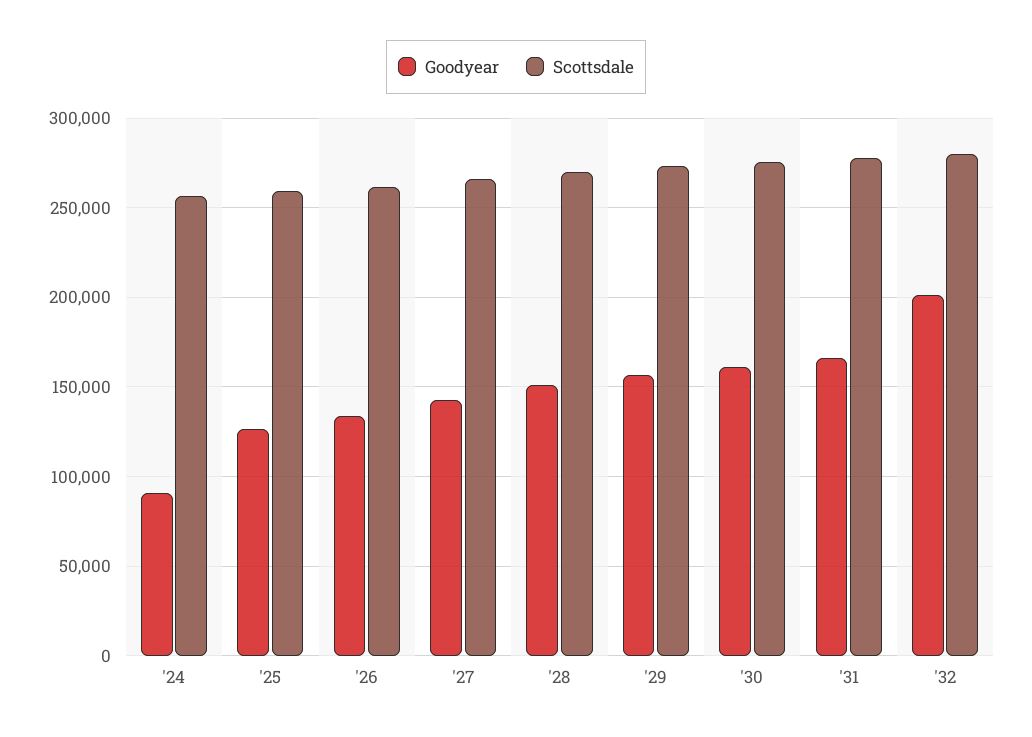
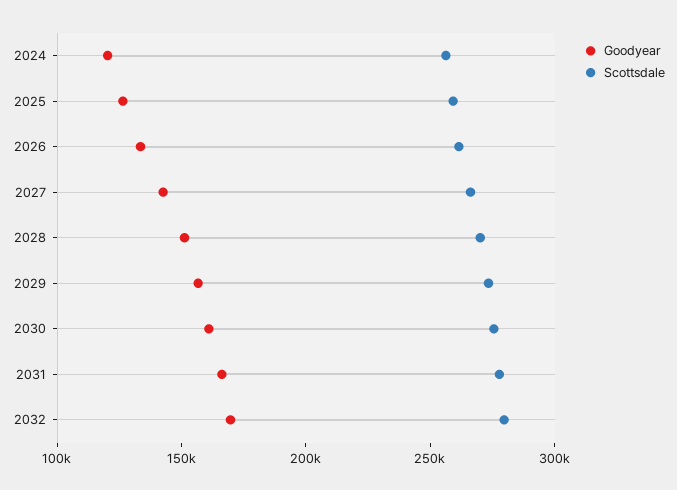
Goodyear, '24: 90000 -> 120000
Goodyear, '32: 200000 -> 170000

